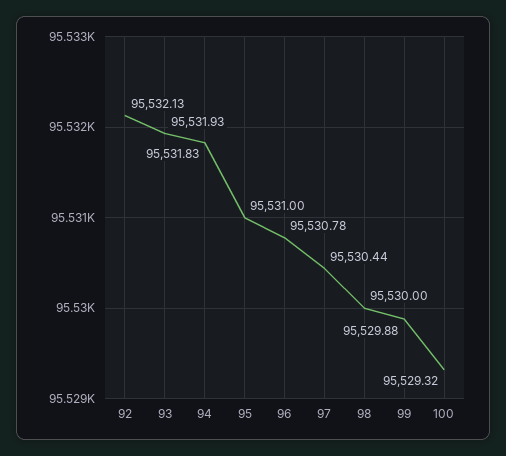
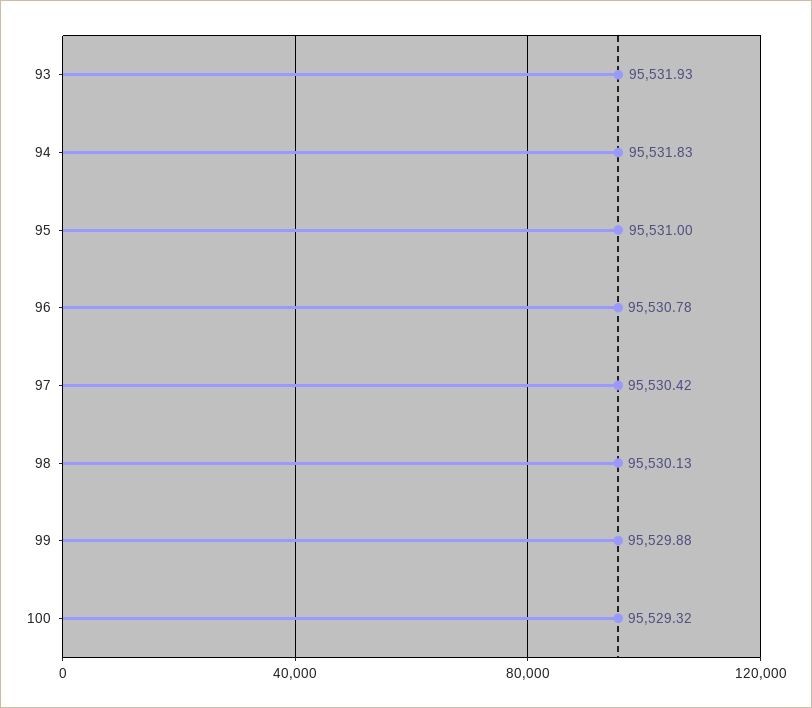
92: 95532.13 -> none
97: 95530.44 -> 95530.42
98: 95530 -> 95530.13

